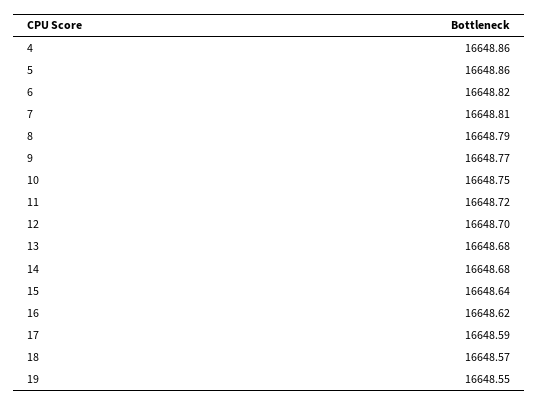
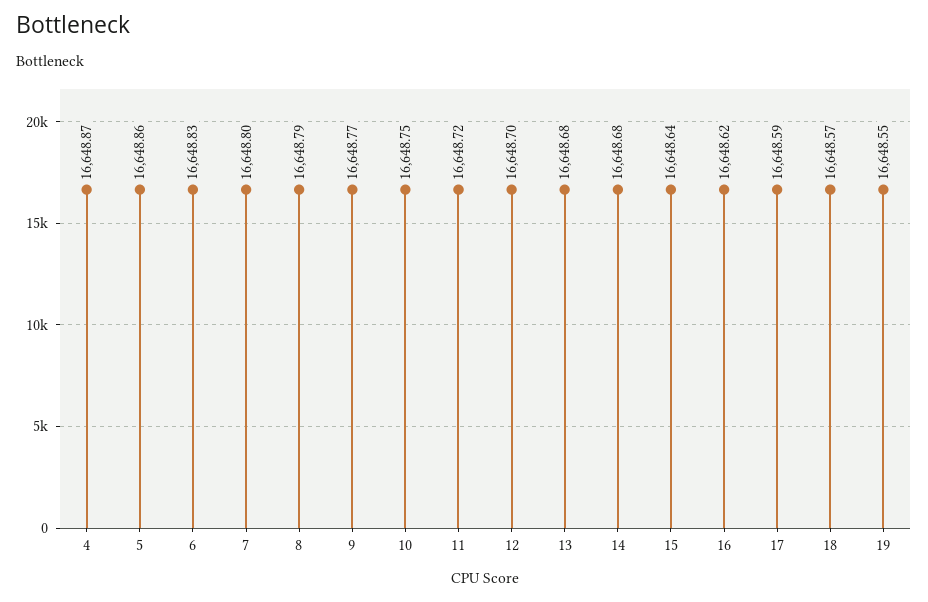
4: 16648.86 -> 16648.87
6: 16648.82 -> 16648.83
7: 16648.81 -> 16648.8

